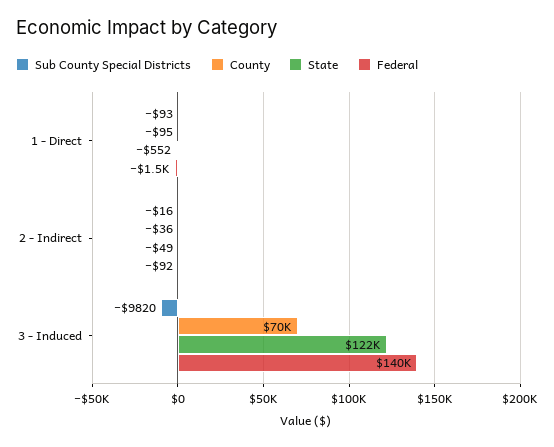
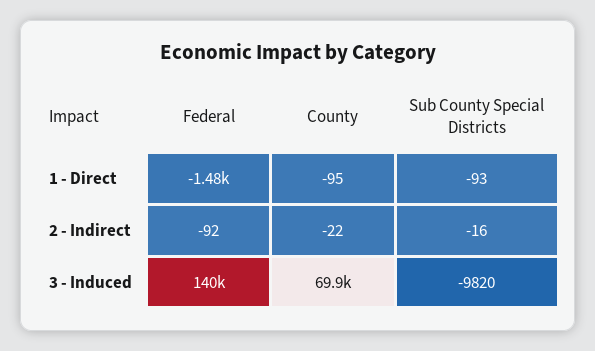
State, 1 - Direct: -552 -> none
County, 2 - Indirect: -36 -> -22
State, 2 - Indirect: -49 -> none
State, 3 - Induced: 122000 -> none

